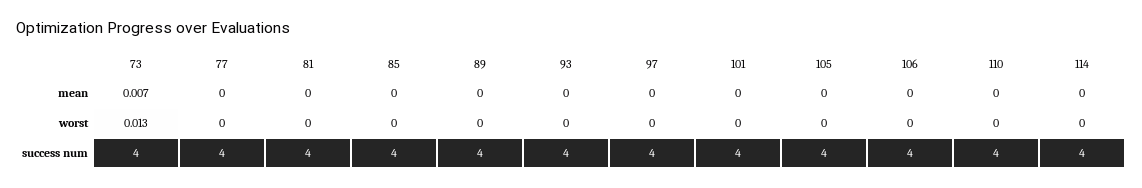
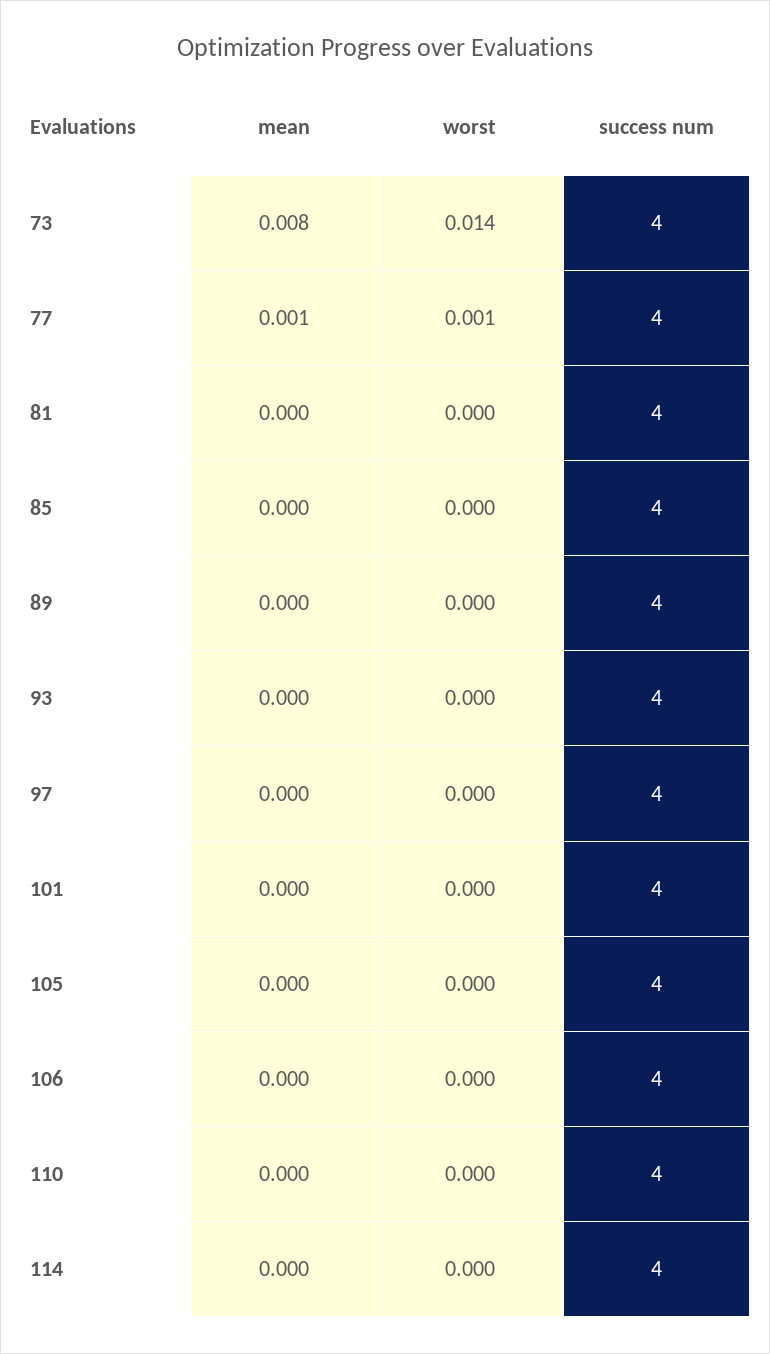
73, mean: 0.007 -> 0.008
77, mean: 0 -> 0.001
73, worst: 0.013 -> 0.014
77, worst: 0 -> 0.001

